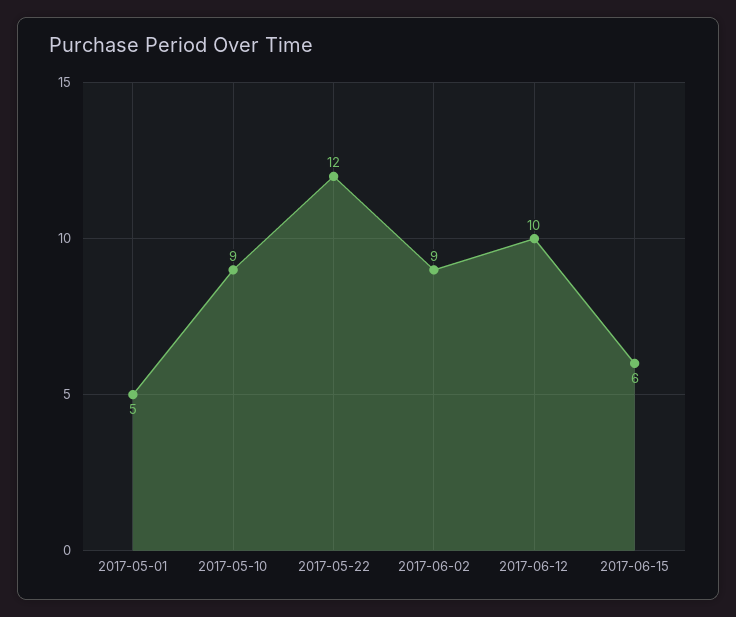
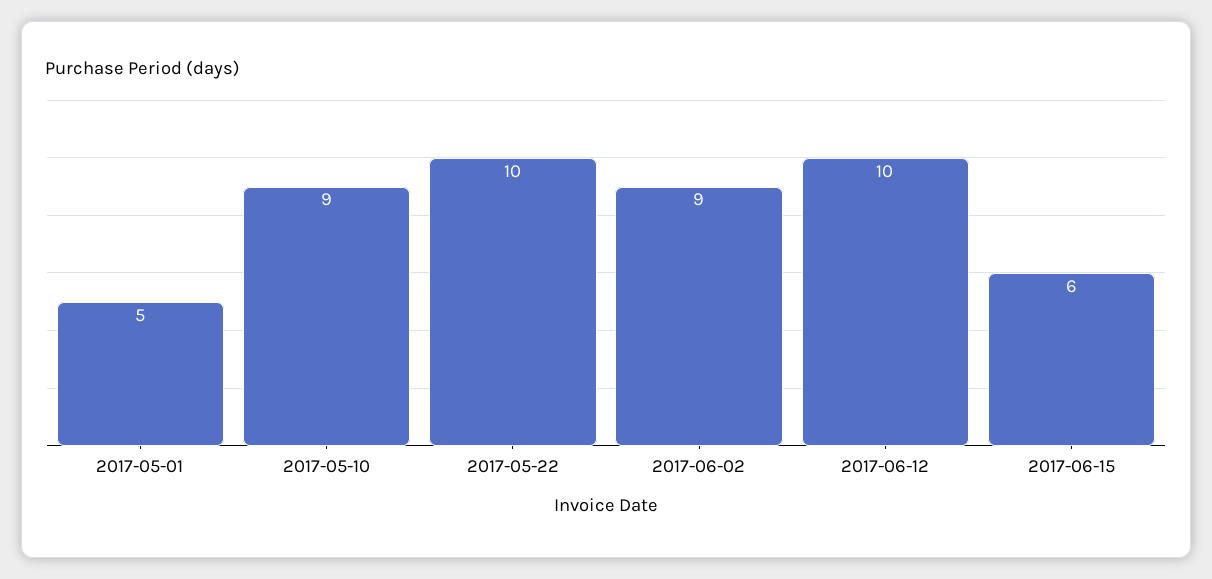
2017-05-22: 12 -> 10

